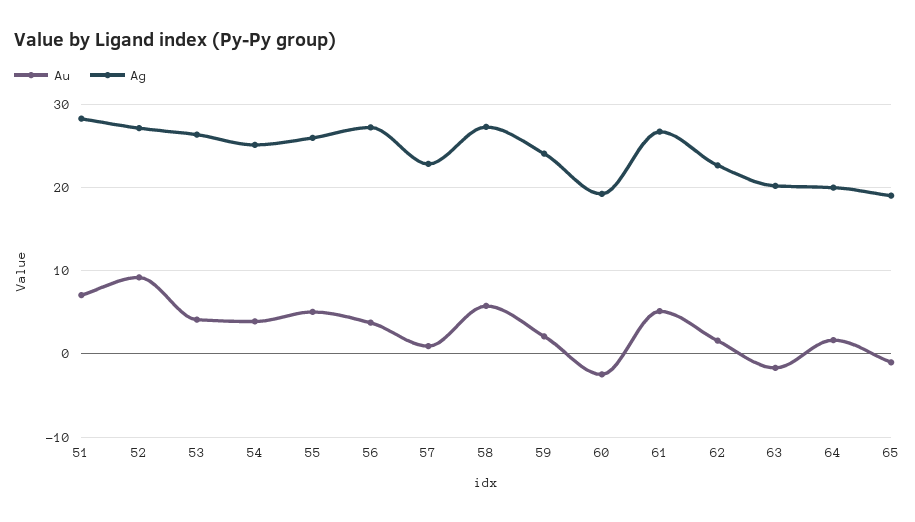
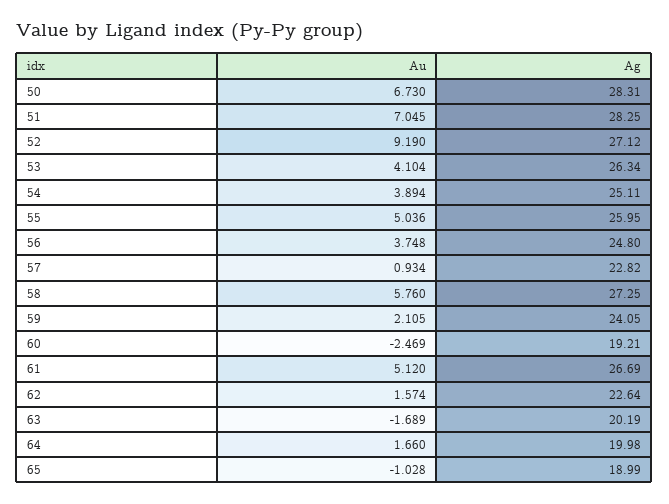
Ag, 56: 27 -> 24.8
Au, 50: none -> 6.73
Ag, 50: none -> 28.31

